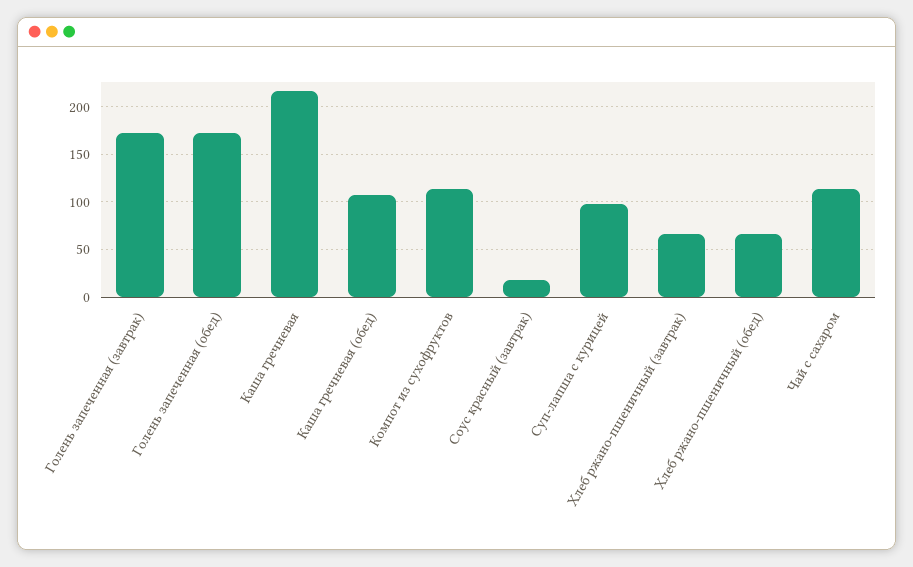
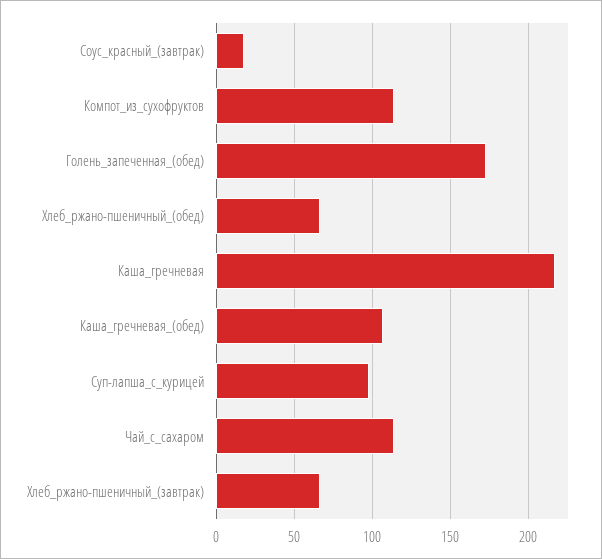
Голень запеченная (завтрак): 170 -> none

